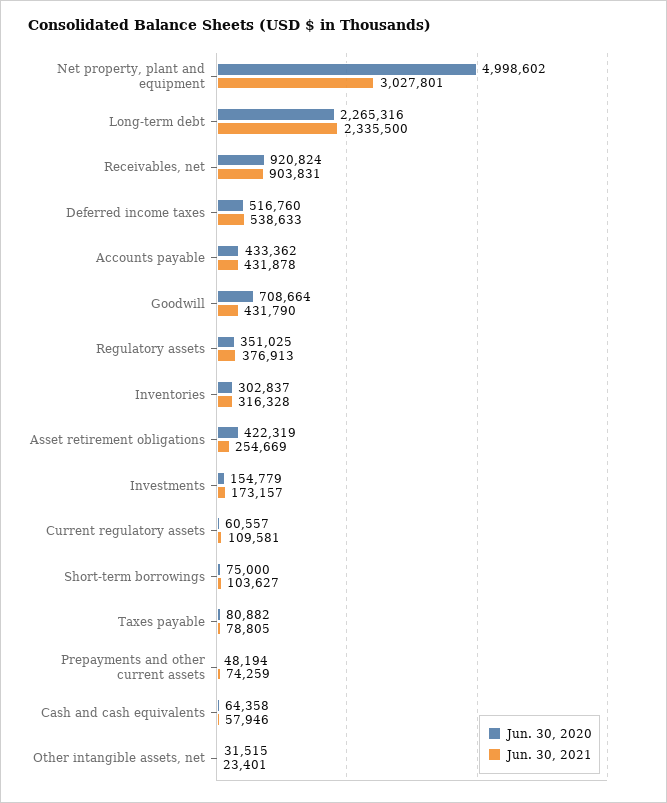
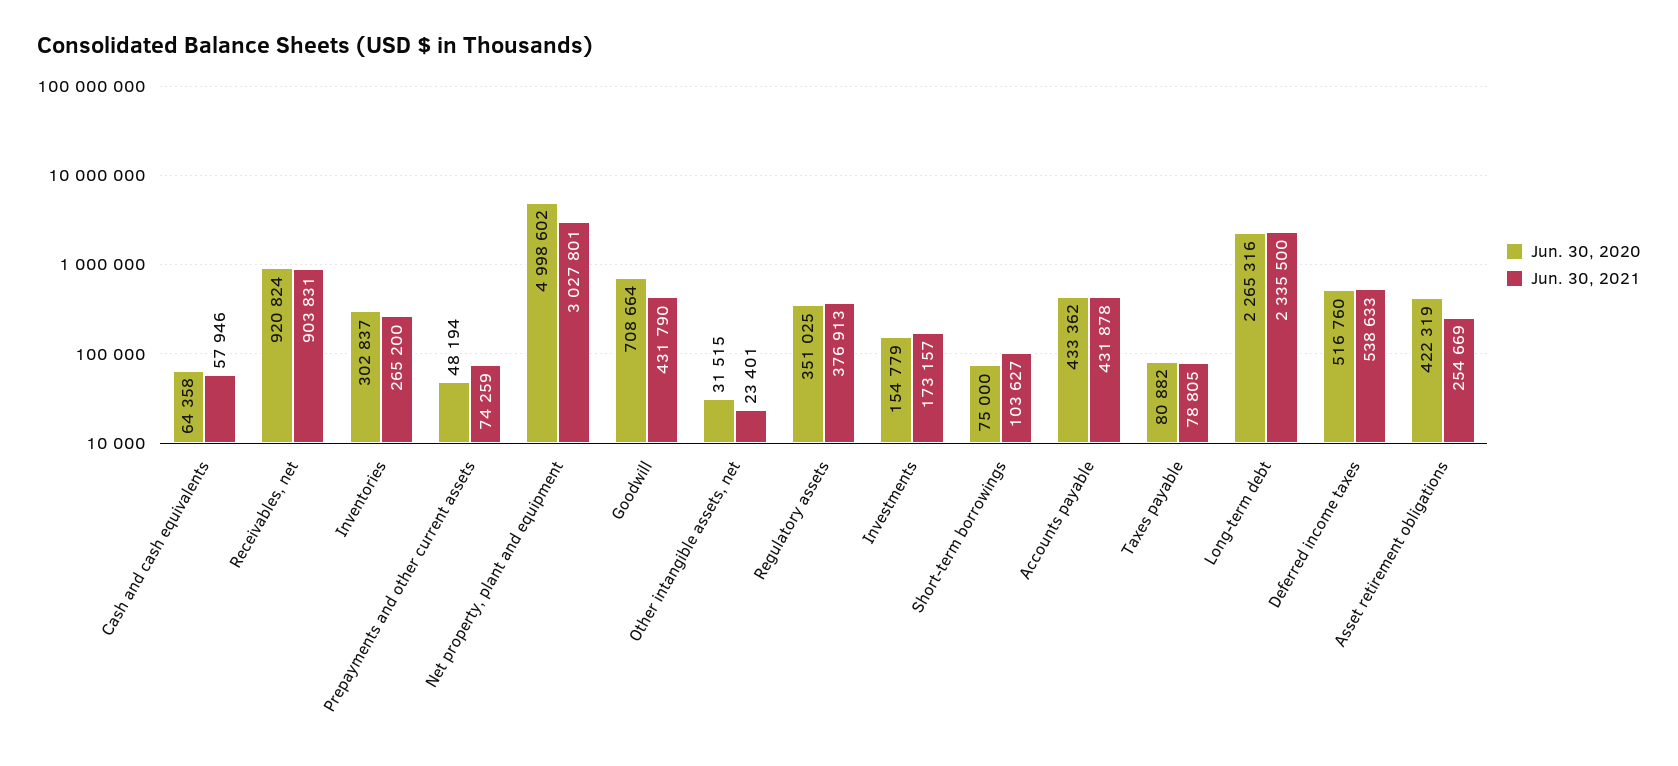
Jun. 30, 2021, Inventories: 316328 -> 265200
Jun. 30, 2020, Current regulatory assets: 60557 -> none
Jun. 30, 2021, Current regulatory assets: 109581 -> none

